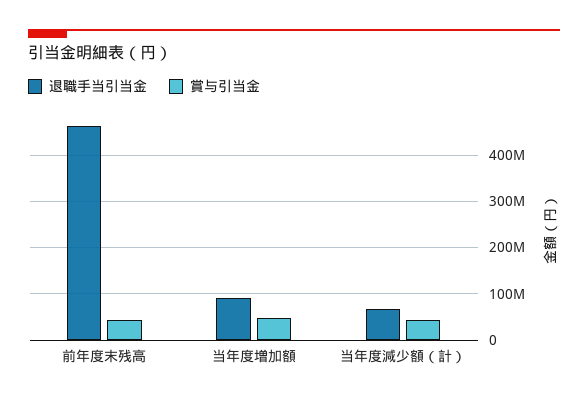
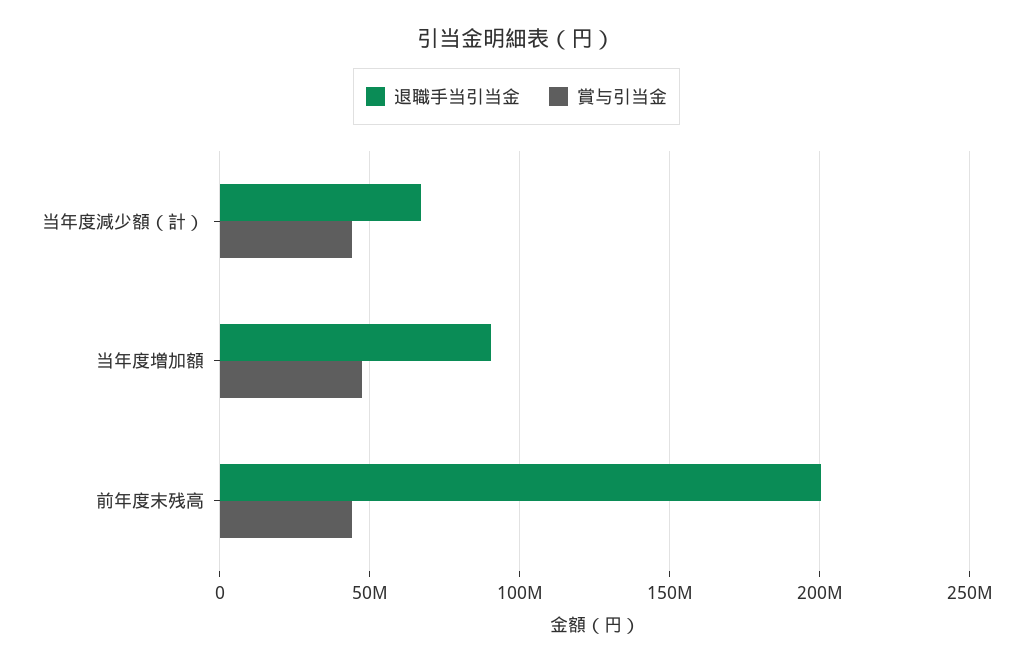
退職手当引当金, 前年度末残高: 460000000 -> 200000000

